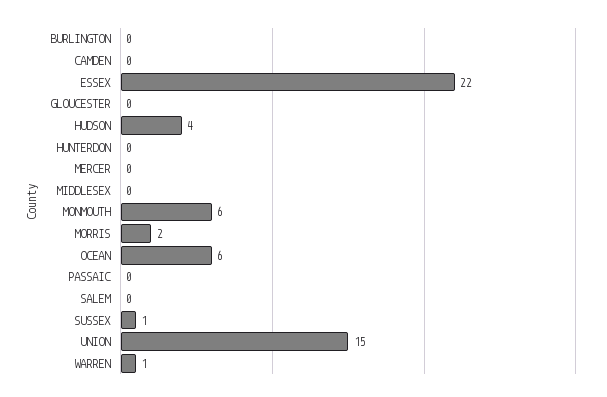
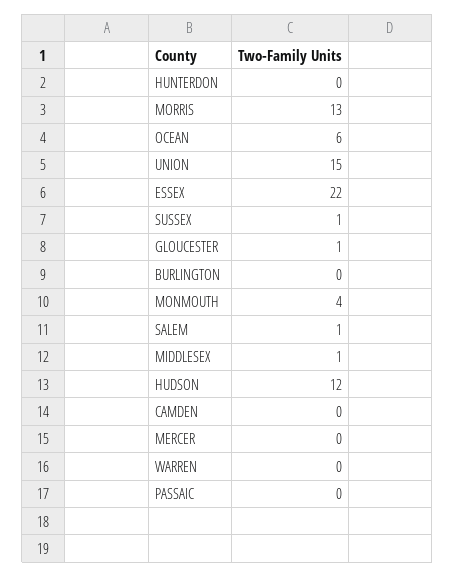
GLOUCESTER: 0 -> 1
HUDSON: 4 -> 12
MIDDLESEX: 0 -> 1
MONMOUTH: 6 -> 4
MORRIS: 2 -> 13
SALEM: 0 -> 1
WARREN: 1 -> 0

